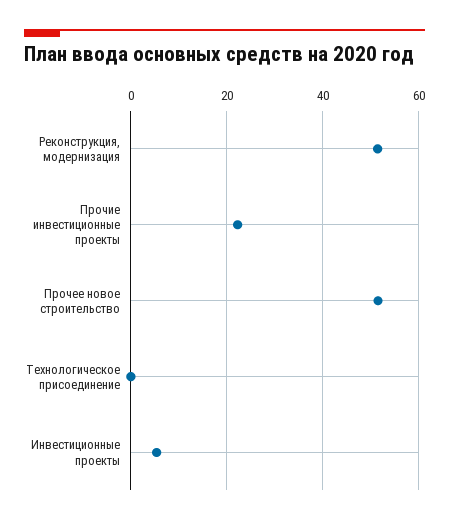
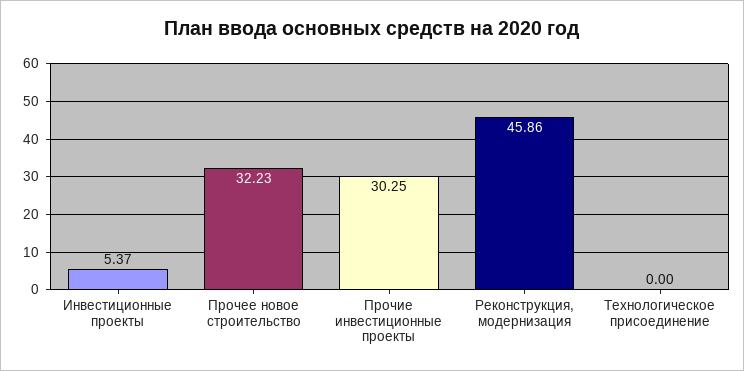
Реконструкция, модернизация: 52 -> 45.86
Прочие инвестиционные проекты: 22 -> 30.25
Прочее новое строительство: 52 -> 32.23

